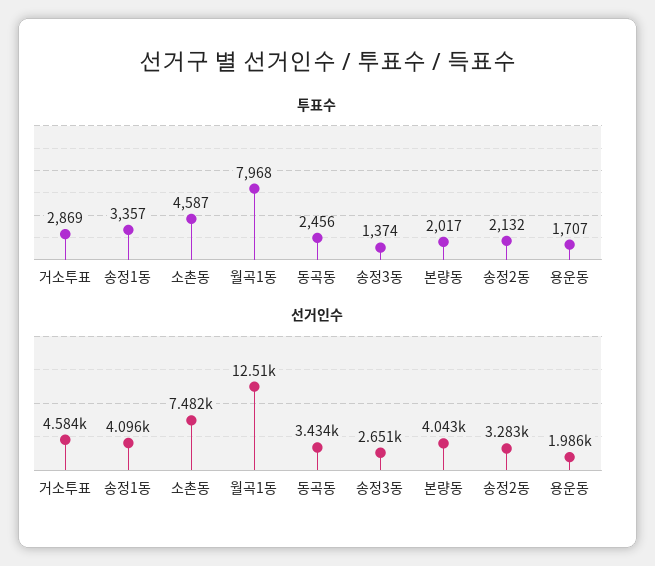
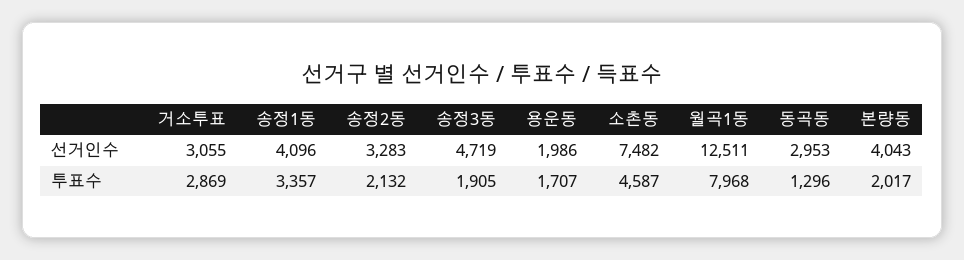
투표수, 동곡동: 2456 -> 1296
투표수, 송정3동: 1374 -> 1905
선거인수, 거소투표: 4584 -> 3055
선거인수, 동곡동: 3434 -> 2953
선거인수, 송정3동: 2651 -> 4719

